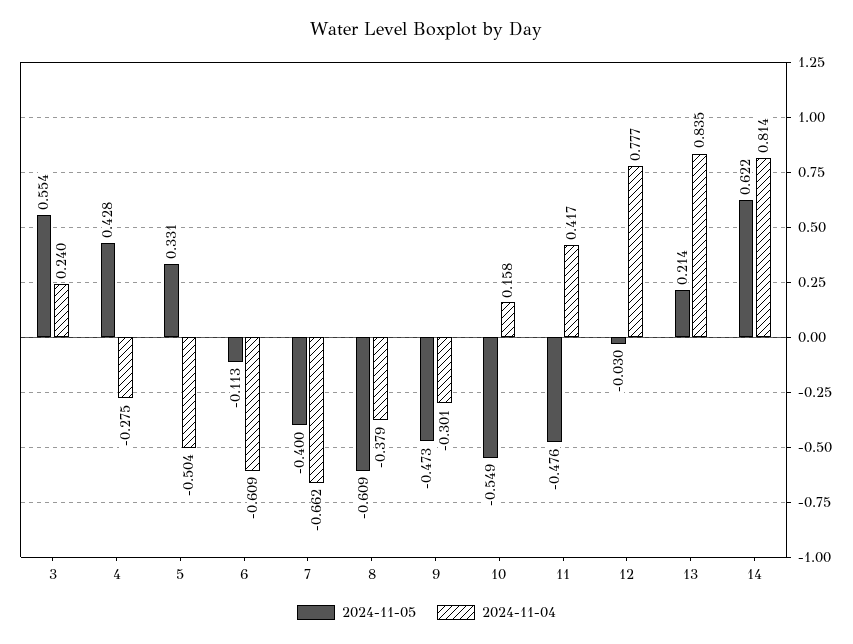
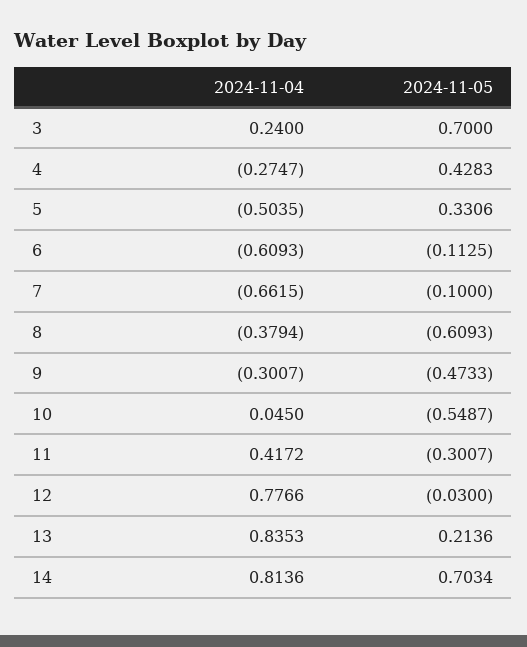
2024-11-05, 3: 0.554 -> 0.7
2024-11-05, 7: -0.4 -> -0.1
2024-11-04, 10: 0.158 -> 0.045
2024-11-05, 11: -0.476 -> -0.3007
2024-11-05, 14: 0.622 -> 0.7034

